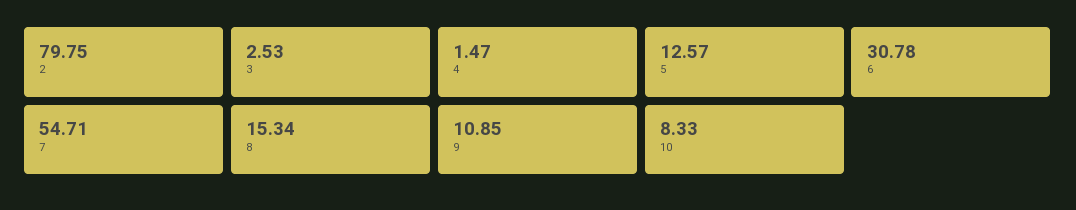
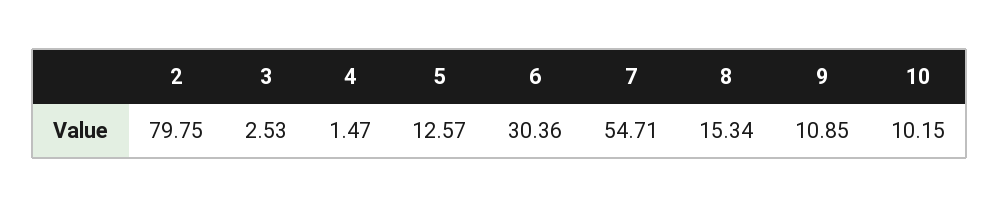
6: 30.78 -> 30.36
10: 8.33 -> 10.15

